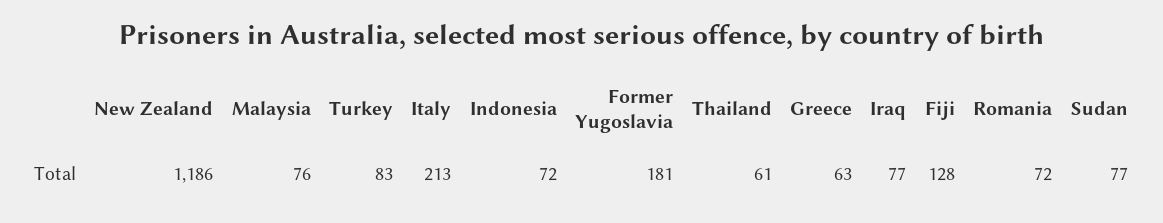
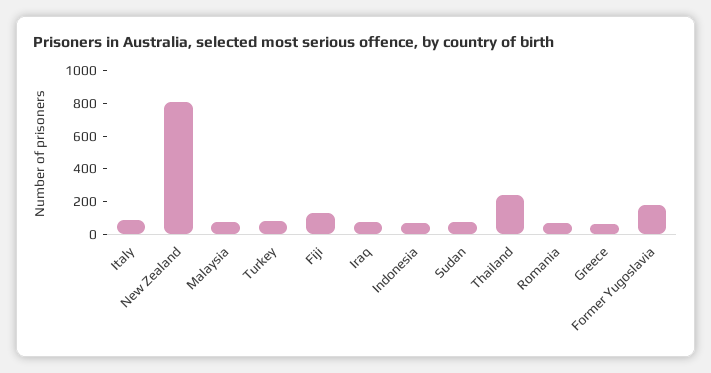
New Zealand: 1186 -> 800
Italy: 213 -> 100
Thailand: 61 -> 250

